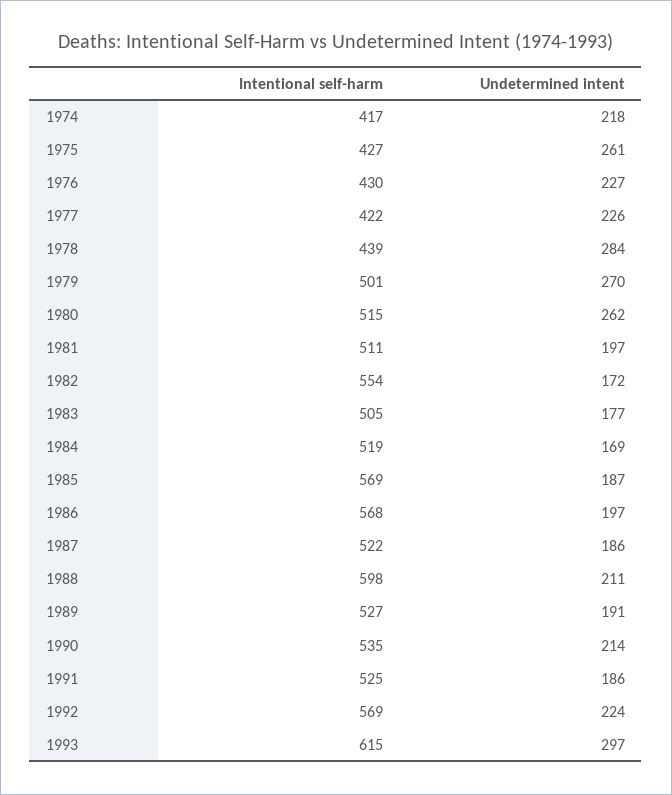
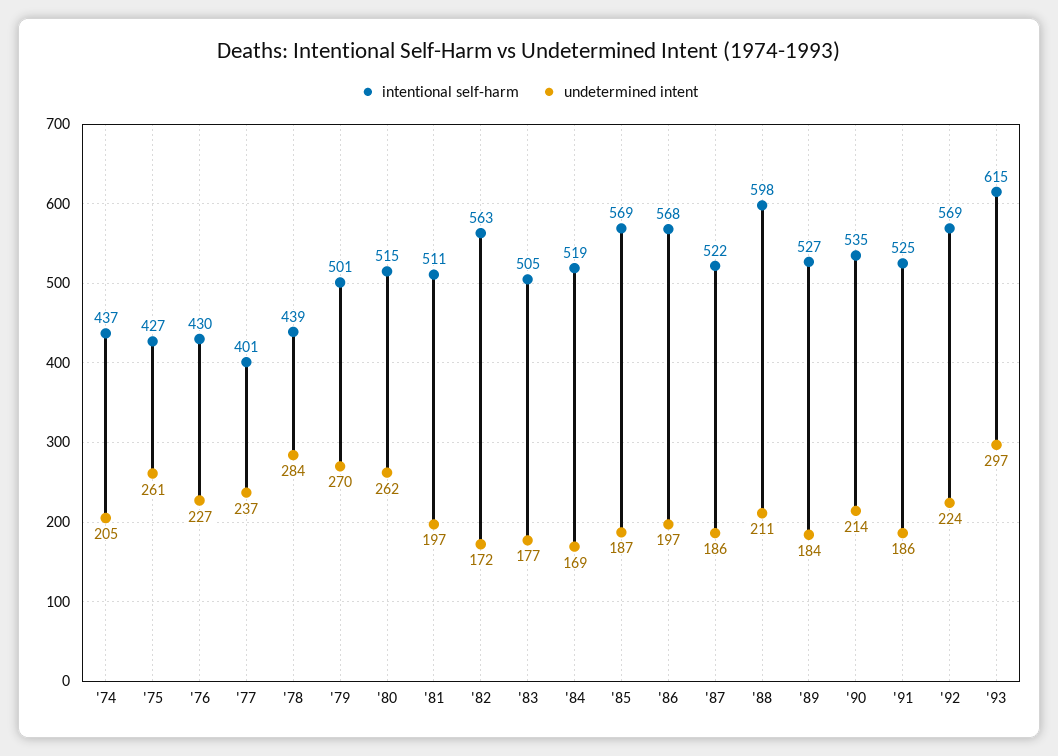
Intentional self-harm, 1974: 417 -> 437
Undetermined intent, 1974: 218 -> 205
Intentional self-harm, 1977: 422 -> 401
Undetermined intent, 1977: 226 -> 237
Intentional self-harm, 1982: 554 -> 563
Undetermined intent, 1989: 191 -> 184

